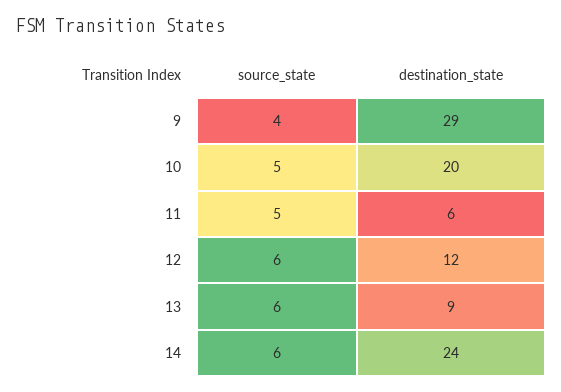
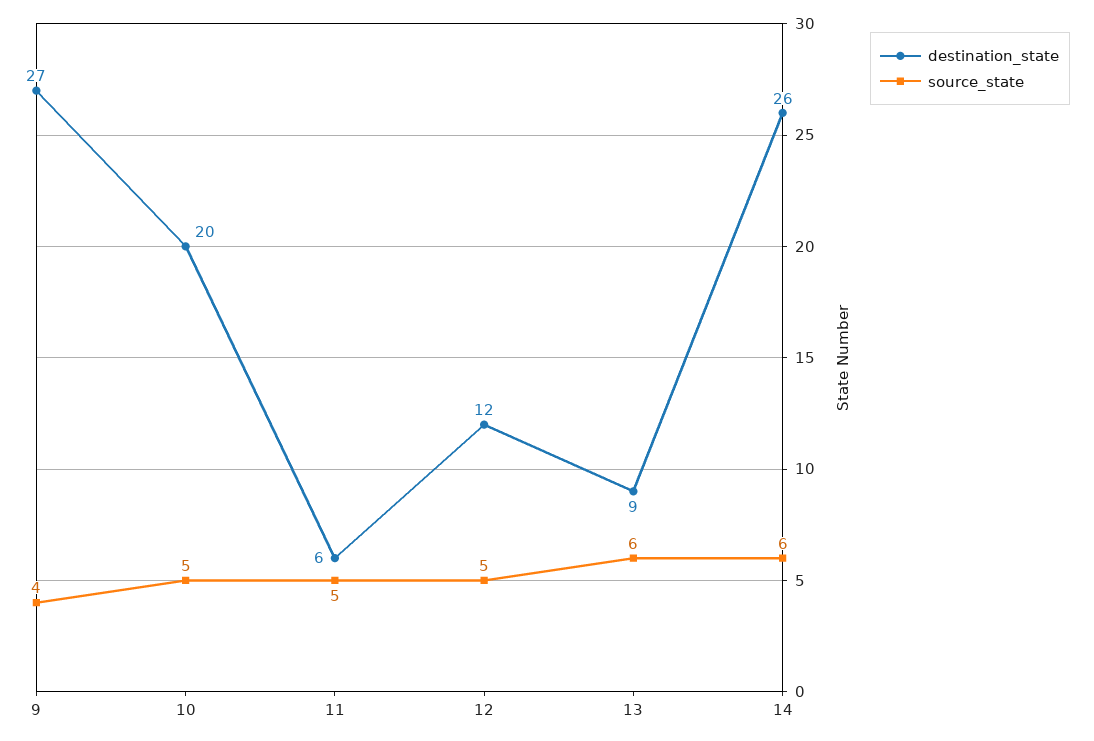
destination_state, 9: 29 -> 27
source_state, 12: 6 -> 5
destination_state, 14: 24 -> 26

